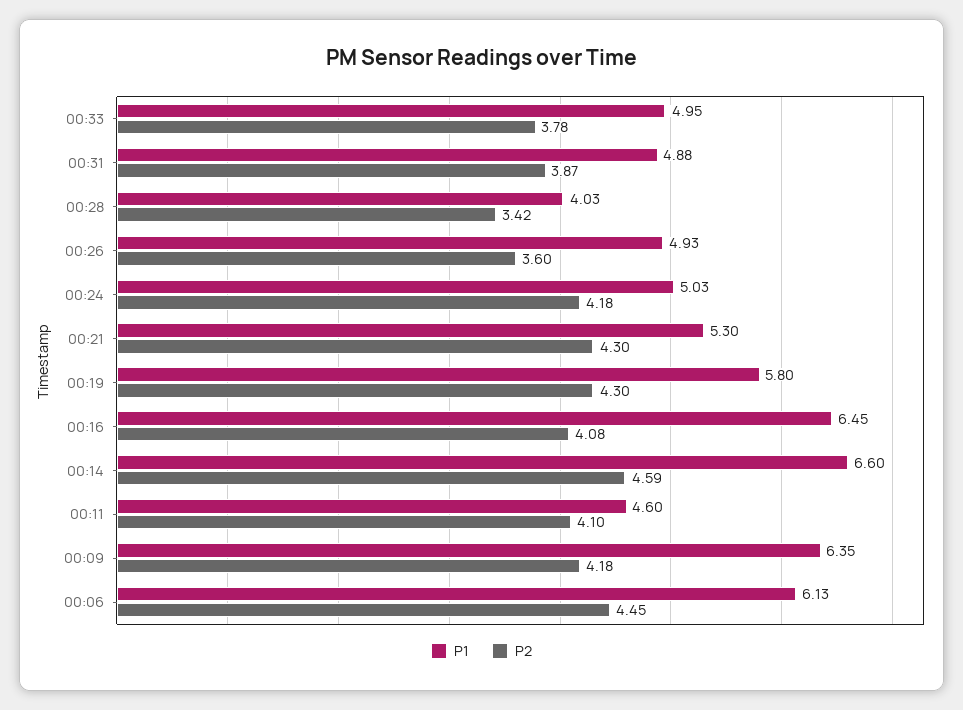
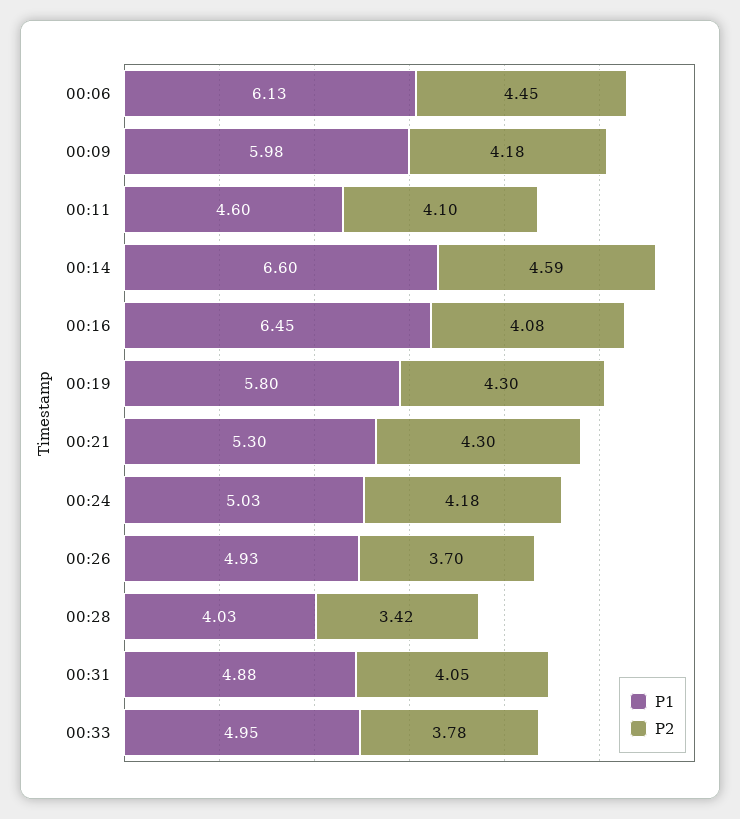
P2, 00:31: 3.87 -> 4.05
P2, 00:26: 3.6 -> 3.7
P1, 00:09: 6.35 -> 5.98

